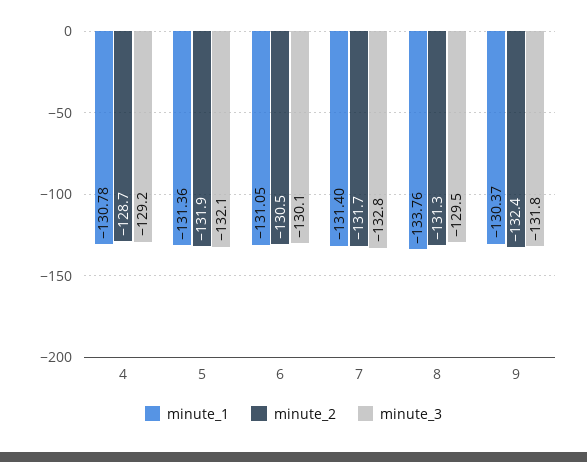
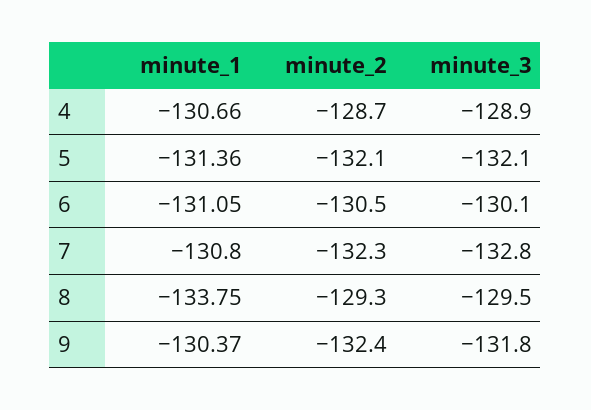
minute_1, 4: -130.78 -> -130.66
minute_3, 4: -129.2 -> -128.9
minute_2, 5: -131.9 -> -132.1
minute_1, 7: -131.4 -> -130.8
minute_2, 7: -131.7 -> -132.3
minute_1, 8: -133.76 -> -133.75
minute_2, 8: -131.3 -> -129.3

